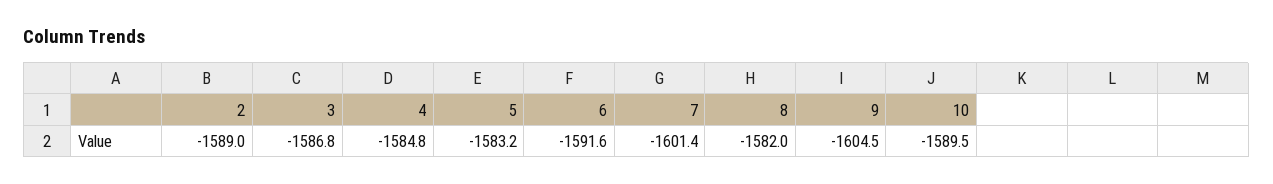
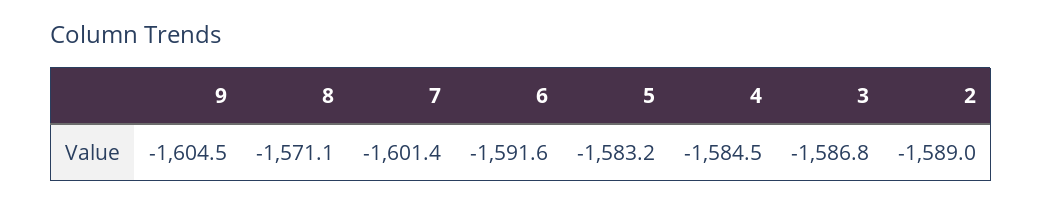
4: -1584.8 -> -1584.5
8: -1582 -> -1571.1
10: -1589.5 -> none

